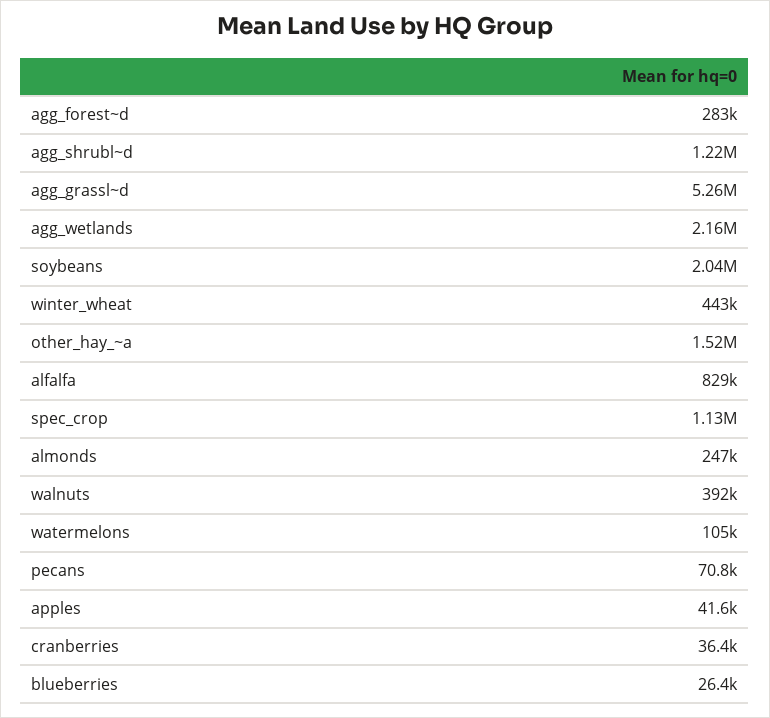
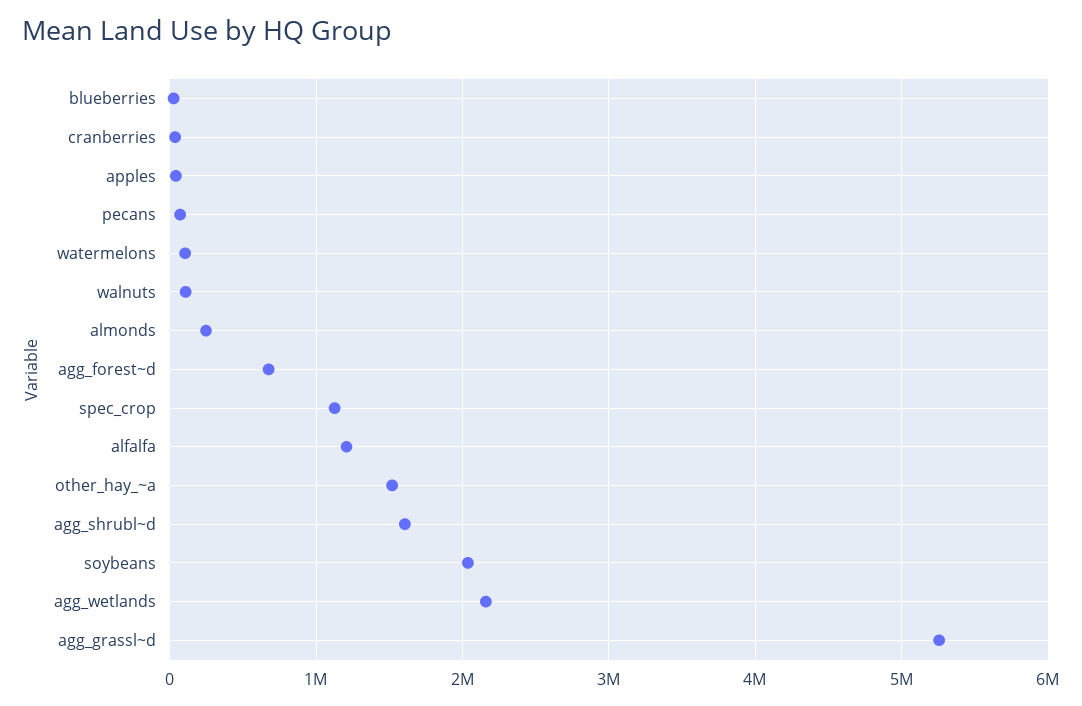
agg_forest~d: 283000 -> 700000
agg_shrubl~d: 1220000 -> 1600000
winter_wheat: 443000 -> none
alfalfa: 829000 -> 1200000
walnuts: 392000 -> 100000

